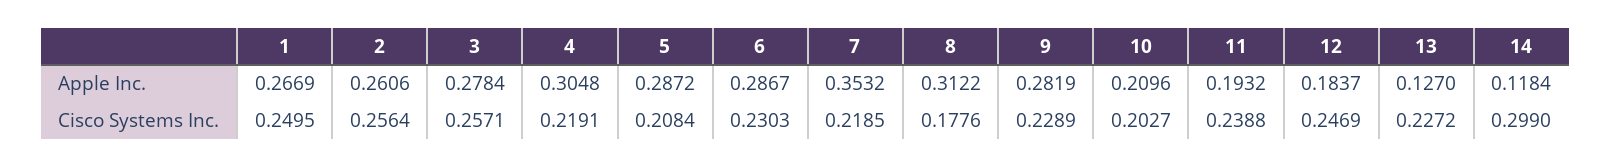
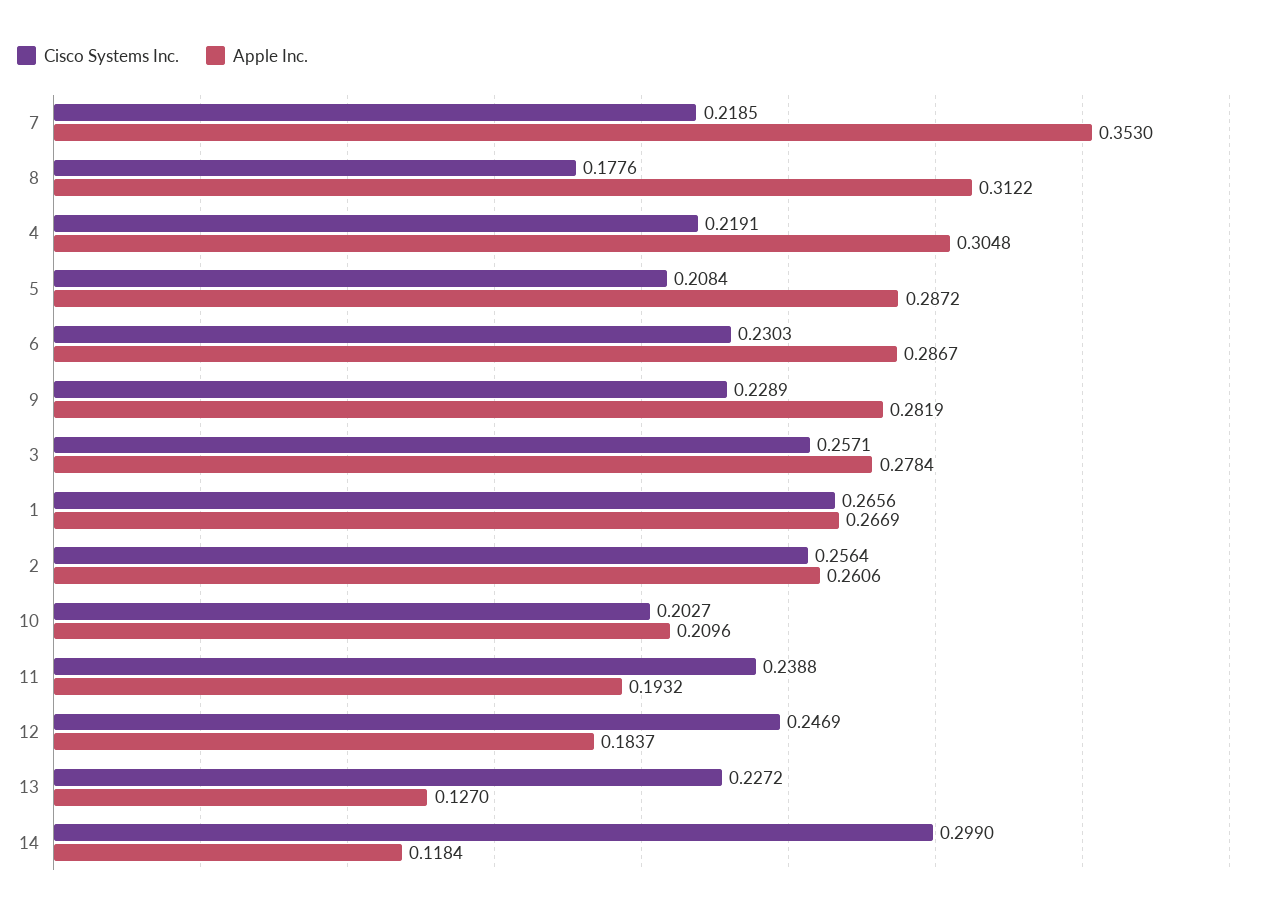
Apple Inc., 7: 0.3532 -> 0.353
Cisco Systems Inc., 1: 0.2495 -> 0.2656

